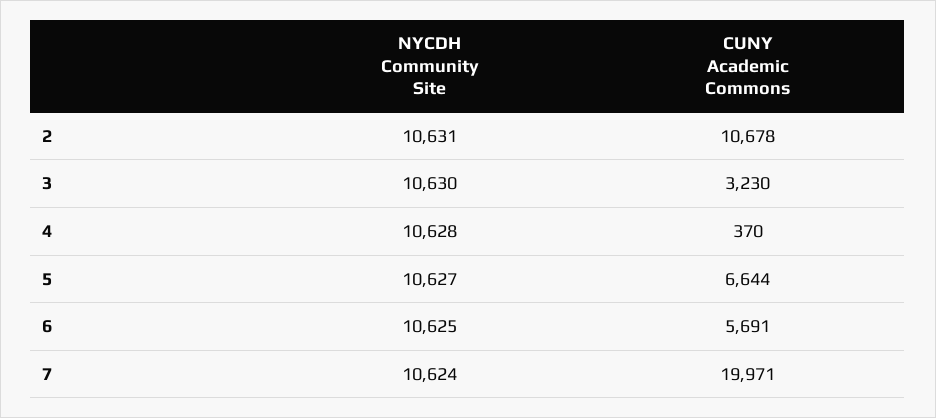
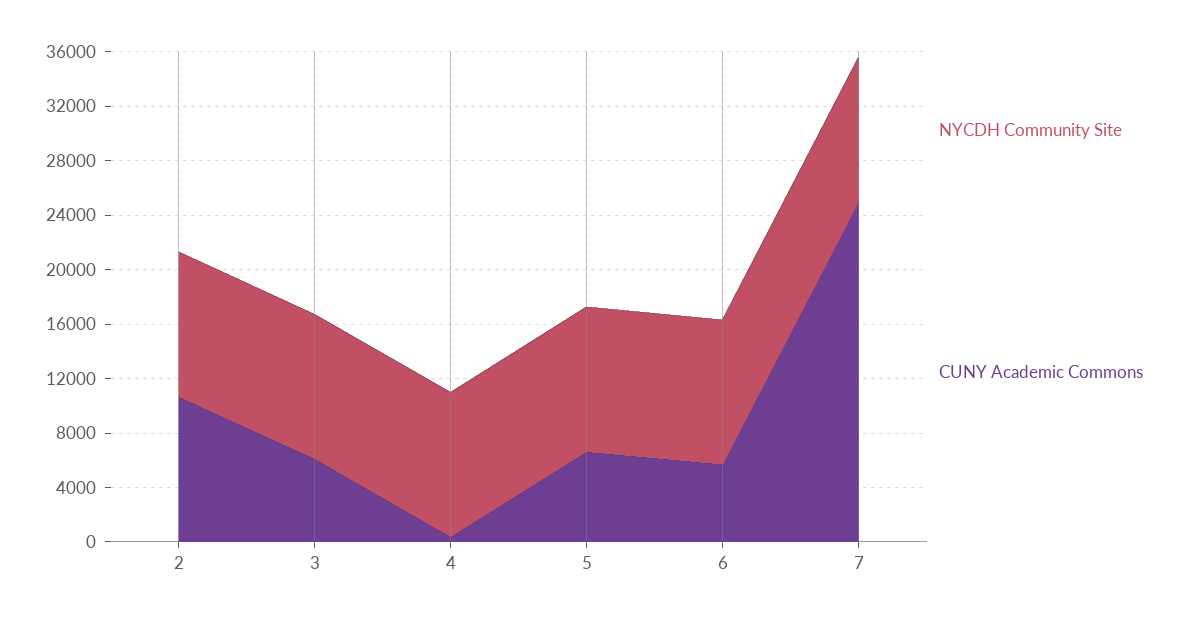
CUNY Academic Commons, 3: 3230 -> 6000
CUNY Academic Commons, 7: 19971 -> 25000

